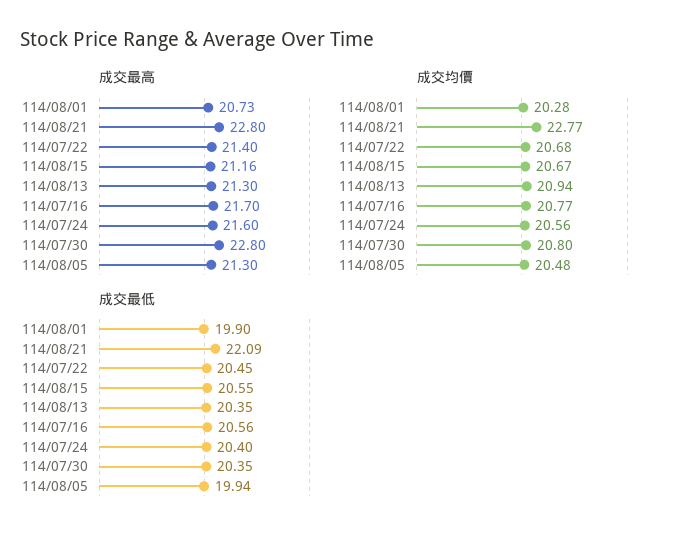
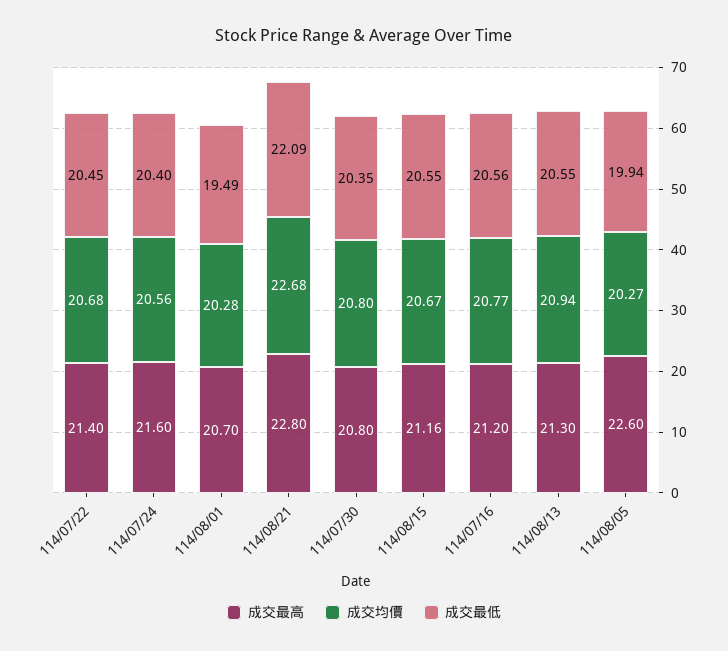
成交最高, 114/08/01: 20.73 -> 20.7
成交最高, 114/07/16: 21.7 -> 21.2
成交最高, 114/07/30: 22.8 -> 20.8
成交最高, 114/08/05: 21.3 -> 22.6
成交均價, 114/08/21: 22.77 -> 22.68
成交均價, 114/08/05: 20.48 -> 20.27
成交最低, 114/08/01: 19.9 -> 19.49
成交最低, 114/08/13: 20.35 -> 20.55

